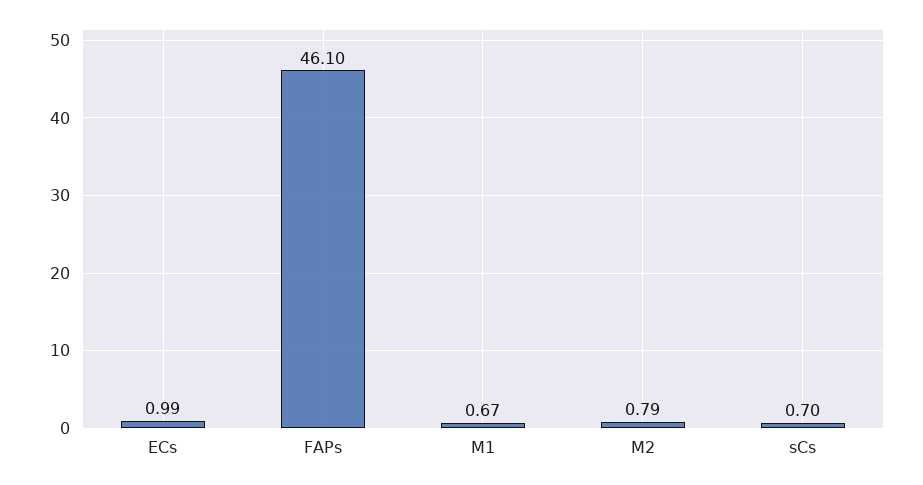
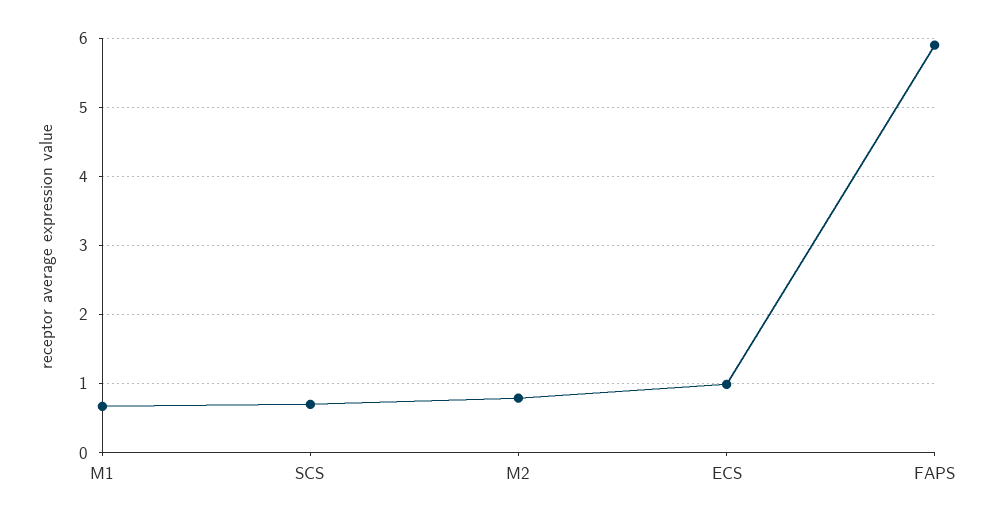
FAPs: 46.1 -> 5.9

